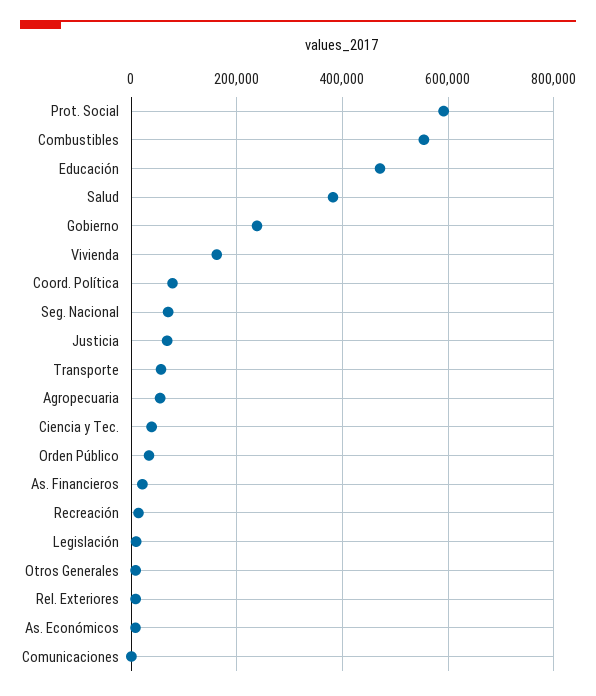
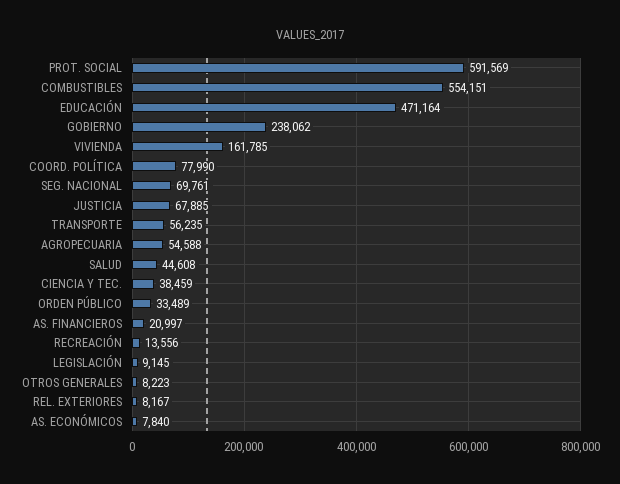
Salud: 380000 -> 44608
Comunicaciones: 0 -> none

